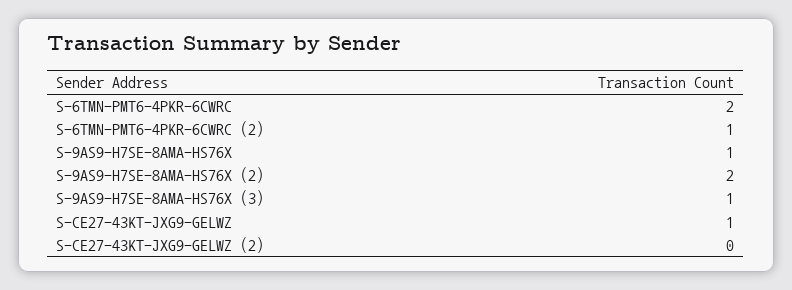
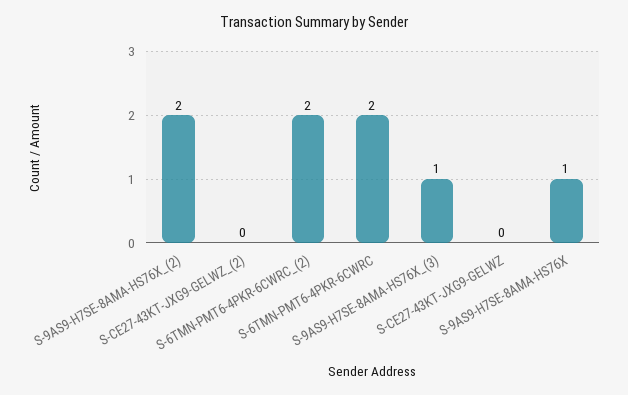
S-6TMN-PMT6-4PKR-6CWRC (2): 1 -> 2
S-CE27-43KT-JXG9-GELWZ: 1 -> 0

